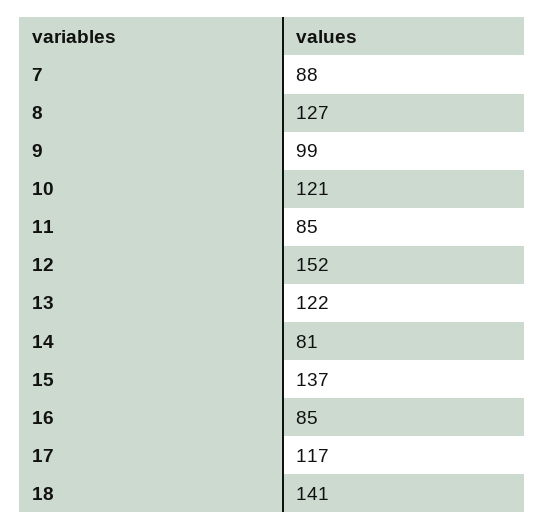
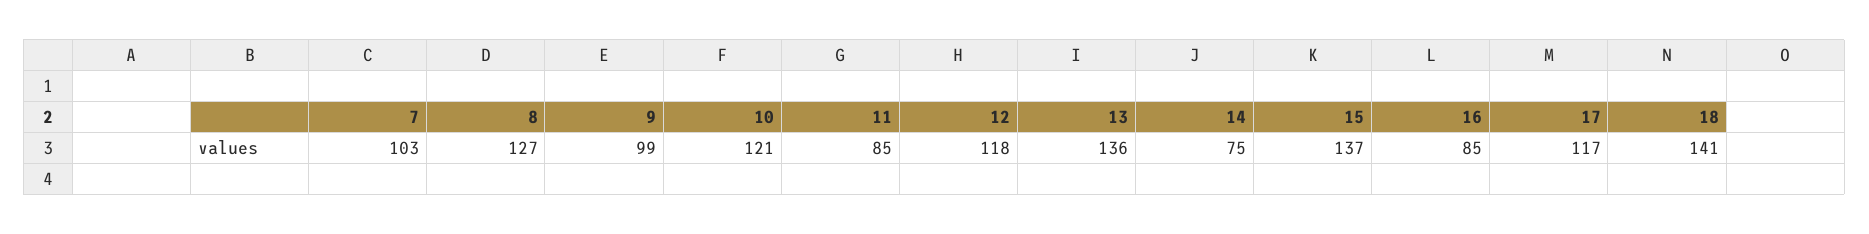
7: 88 -> 103
12: 152 -> 118
13: 122 -> 136
14: 81 -> 75

